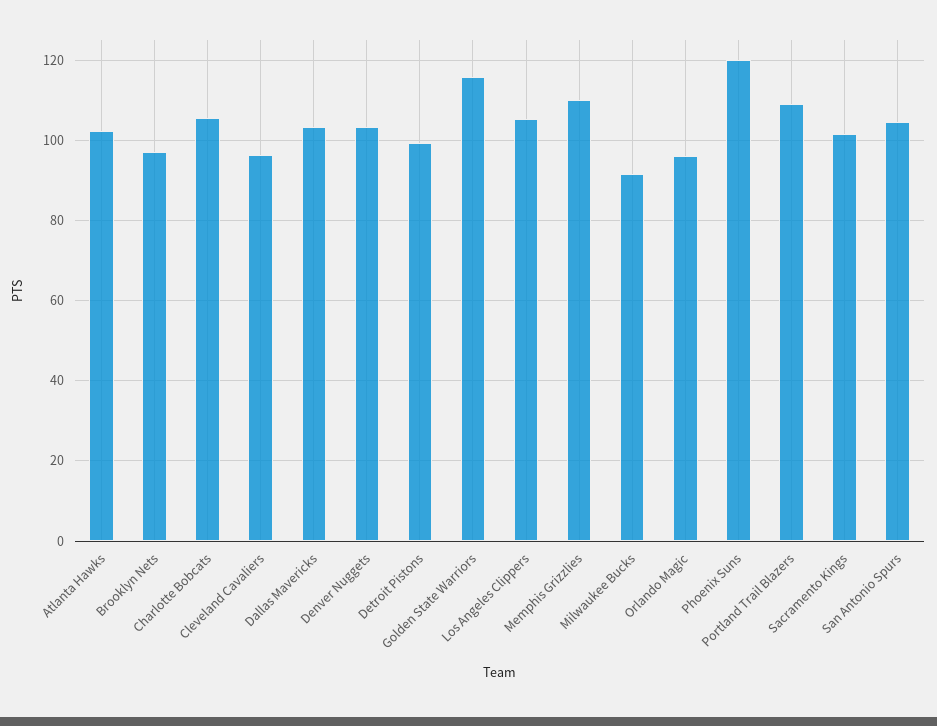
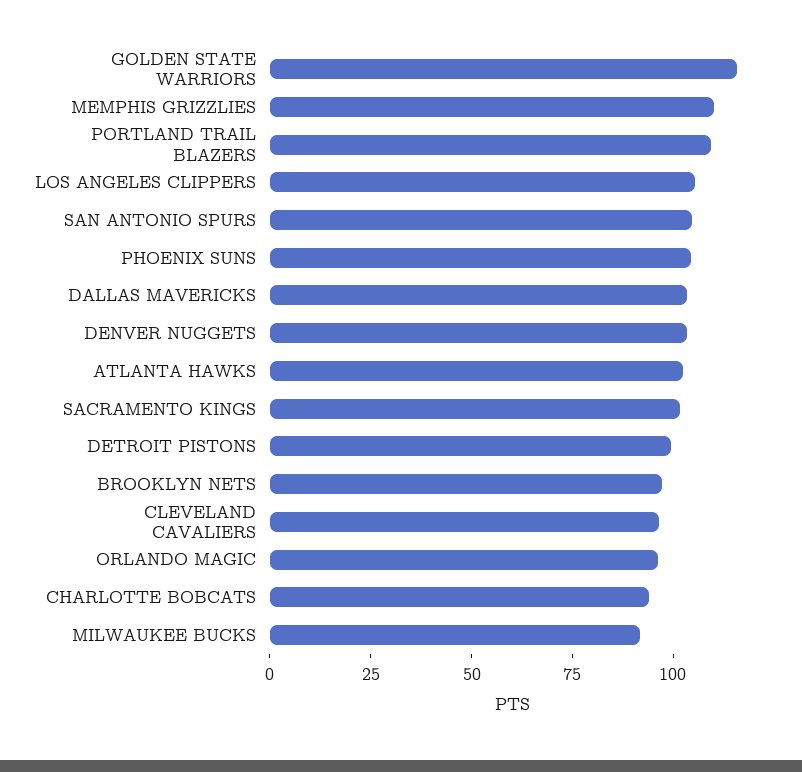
Charlotte Bobcats: 106 -> 95
Phoenix Suns: 120 -> 105

